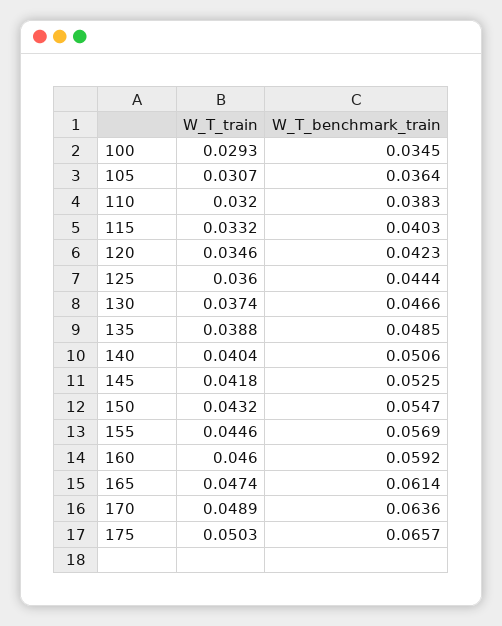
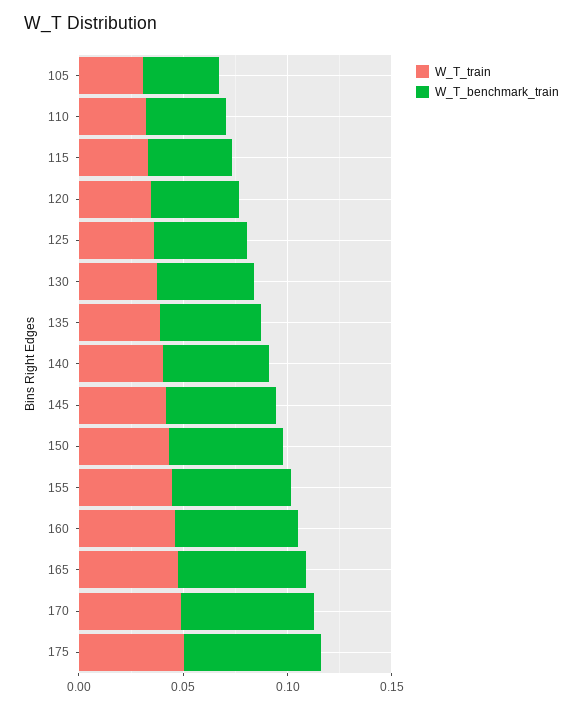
W_T_train, 100: 0.0293 -> none
W_T_benchmark_train, 100: 0.0345 -> none

